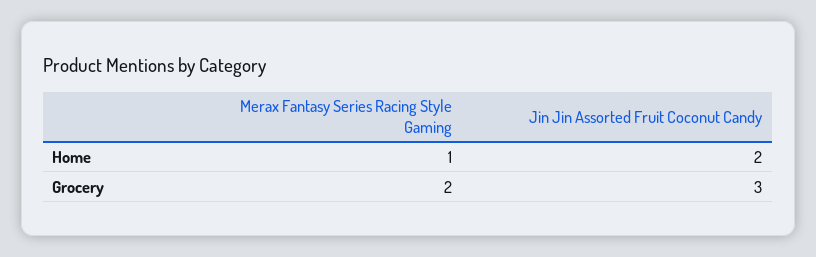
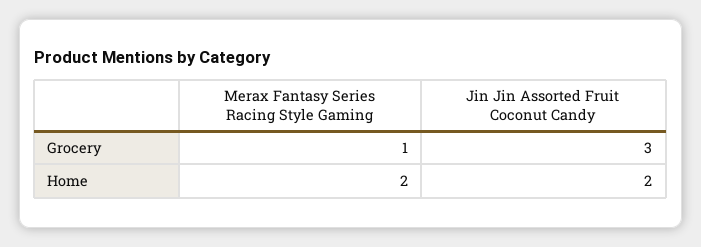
Merax Fantasy Series Racing Style Gaming, Home: 1 -> 2
Merax Fantasy Series Racing Style Gaming, Grocery: 2 -> 1

